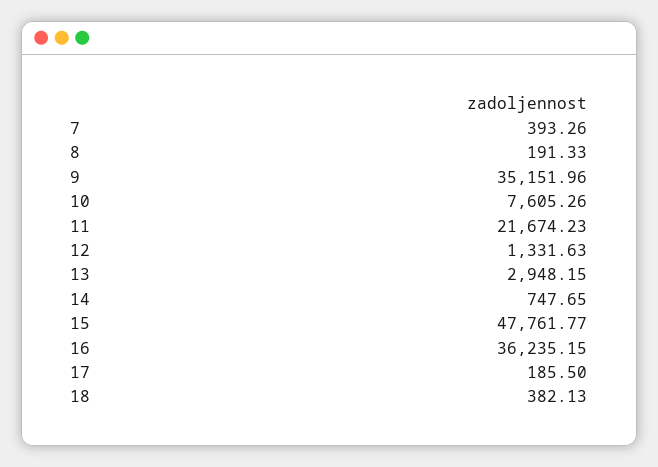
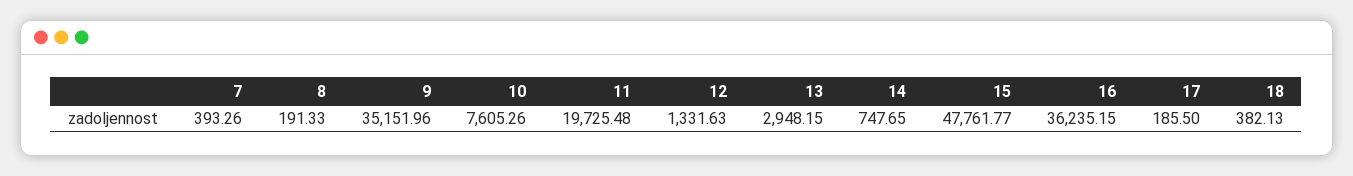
11: 21674.23 -> 19725.48

